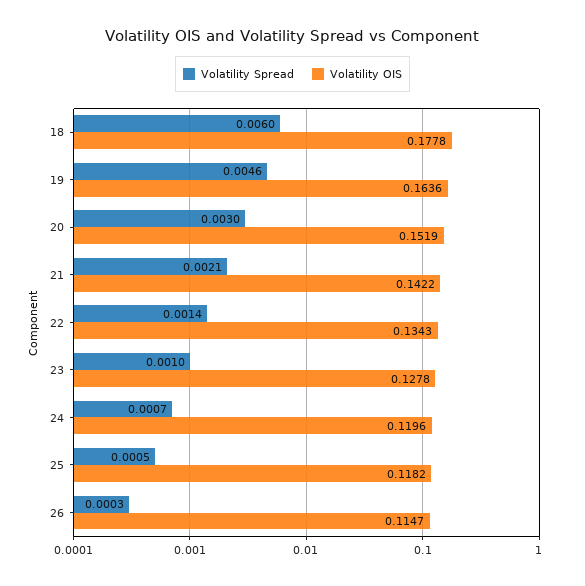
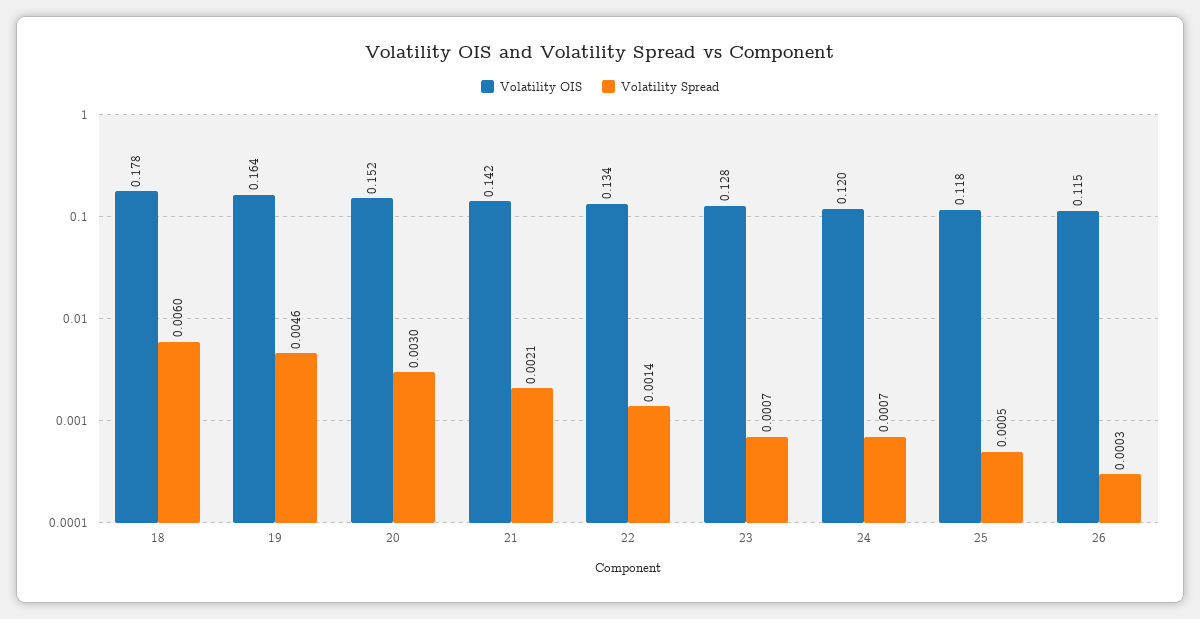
Volatility Spread, 23: 0.001 -> 0.0007

